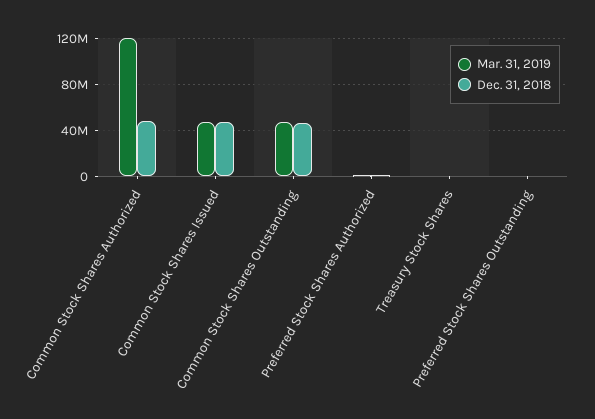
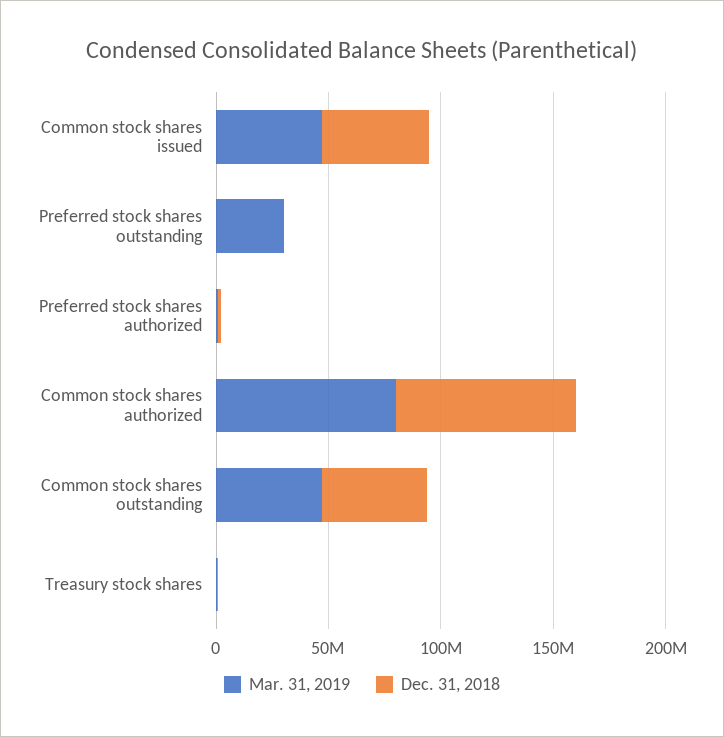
Mar. 31, 2019, Common Stock Shares Authorized: 120000000 -> 80000000
Dec. 31, 2018, Common Stock Shares Authorized: 50000000 -> 80000000
Mar. 31, 2019, Preferred Stock Shares Outstanding: 0 -> 30000000

